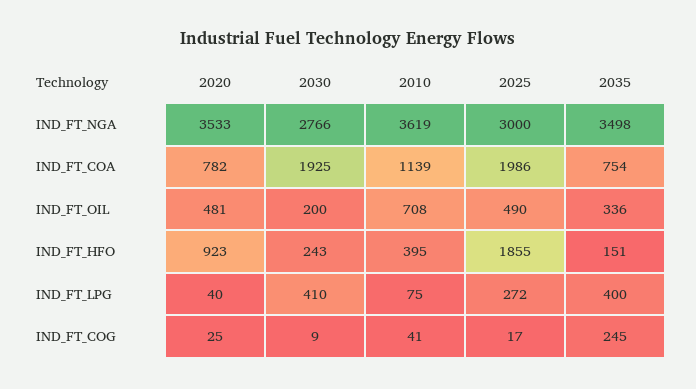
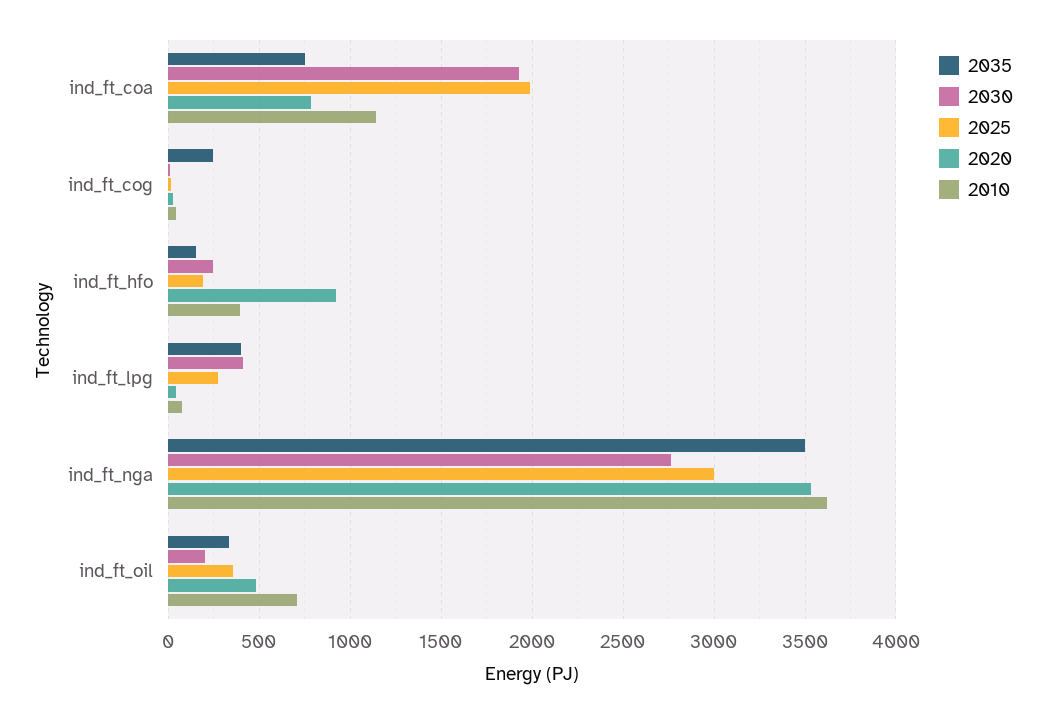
2025, IND_FT_OIL: 490 -> 350
2025, IND_FT_HFO: 1855 -> 200

